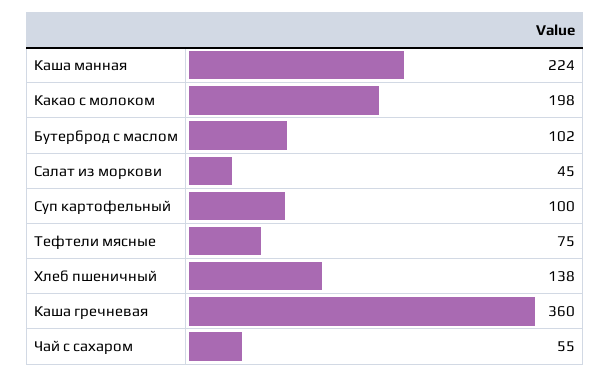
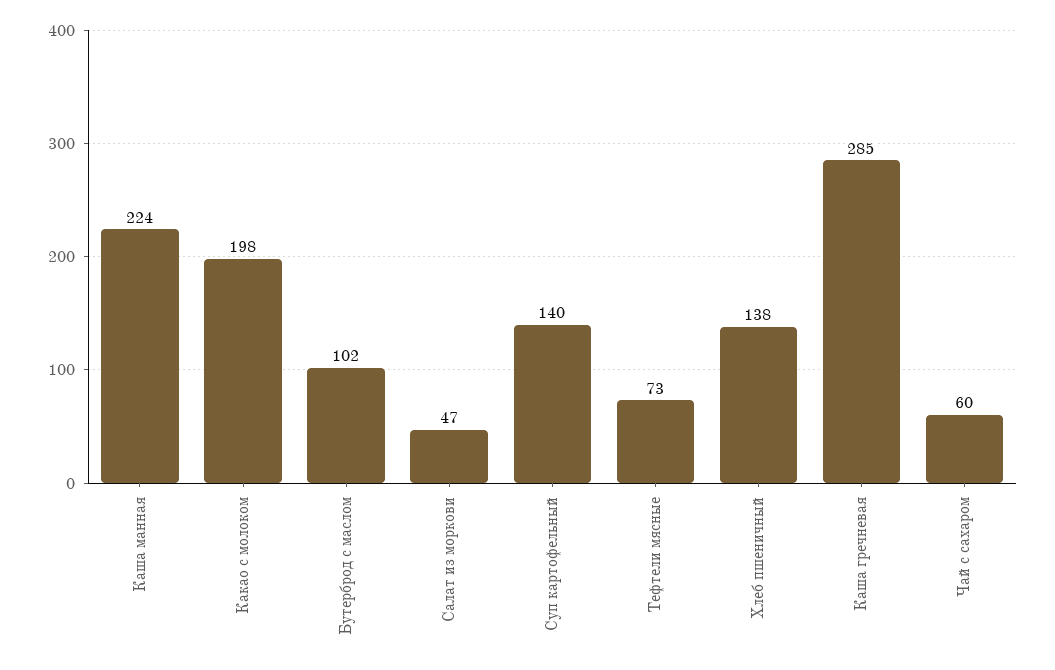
Салат из моркови: 45 -> 47
Суп картофельный: 100 -> 140
Тефтели мясные: 75 -> 73
Каша гречневая: 360 -> 285
Чай с сахаром: 55 -> 60

